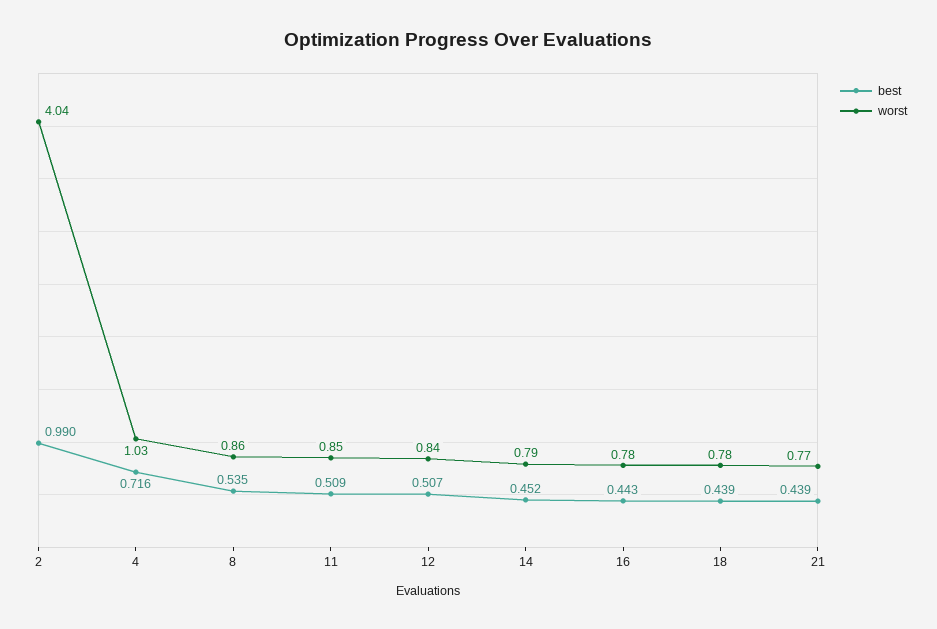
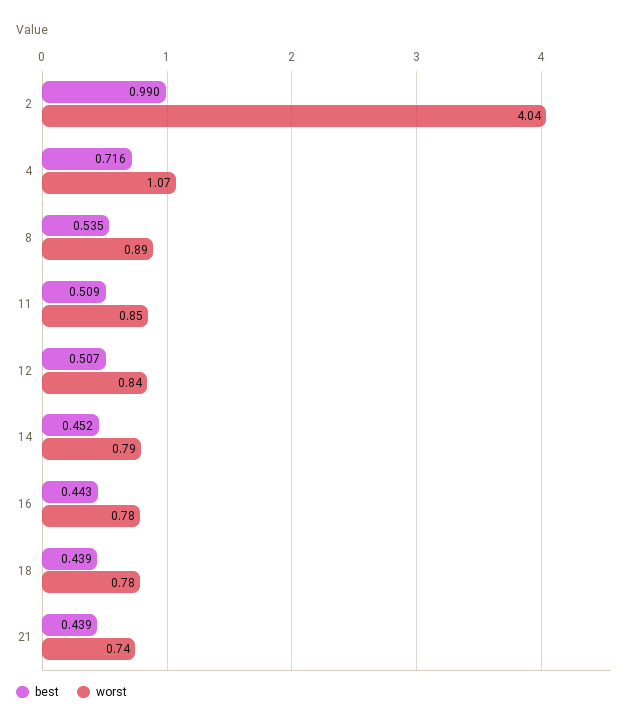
worst, 4: 1.03 -> 1.07
worst, 8: 0.86 -> 0.89
worst, 21: 0.77 -> 0.74

